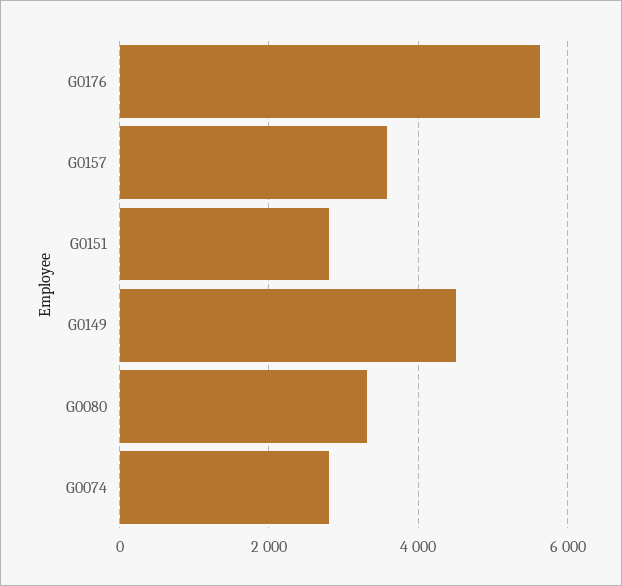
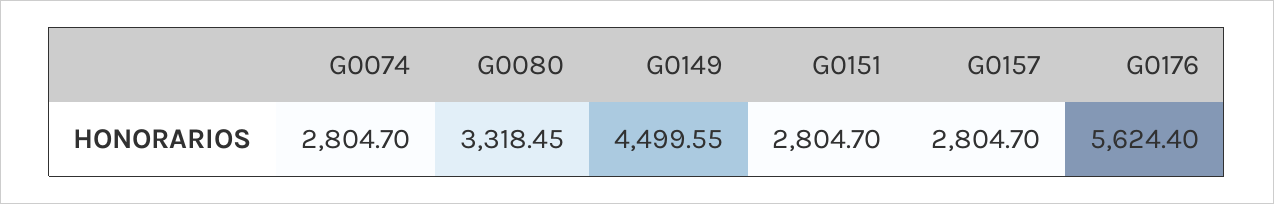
G0157: 3600 -> 2804.7

